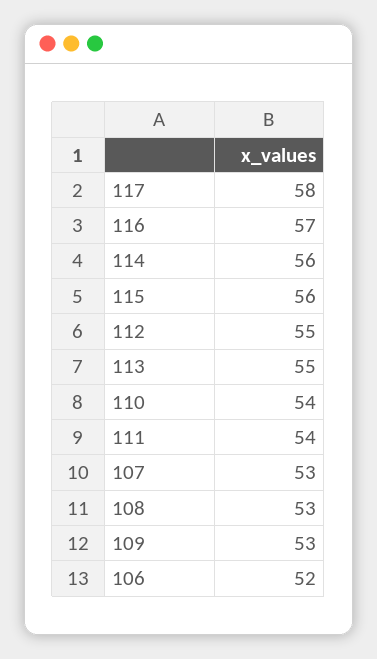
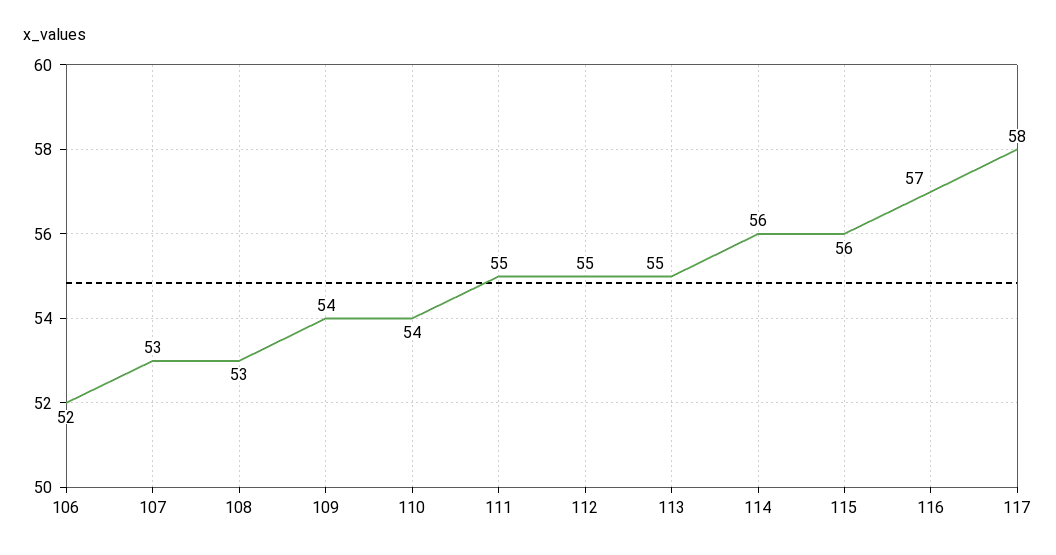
111: 54 -> 55
109: 53 -> 54

